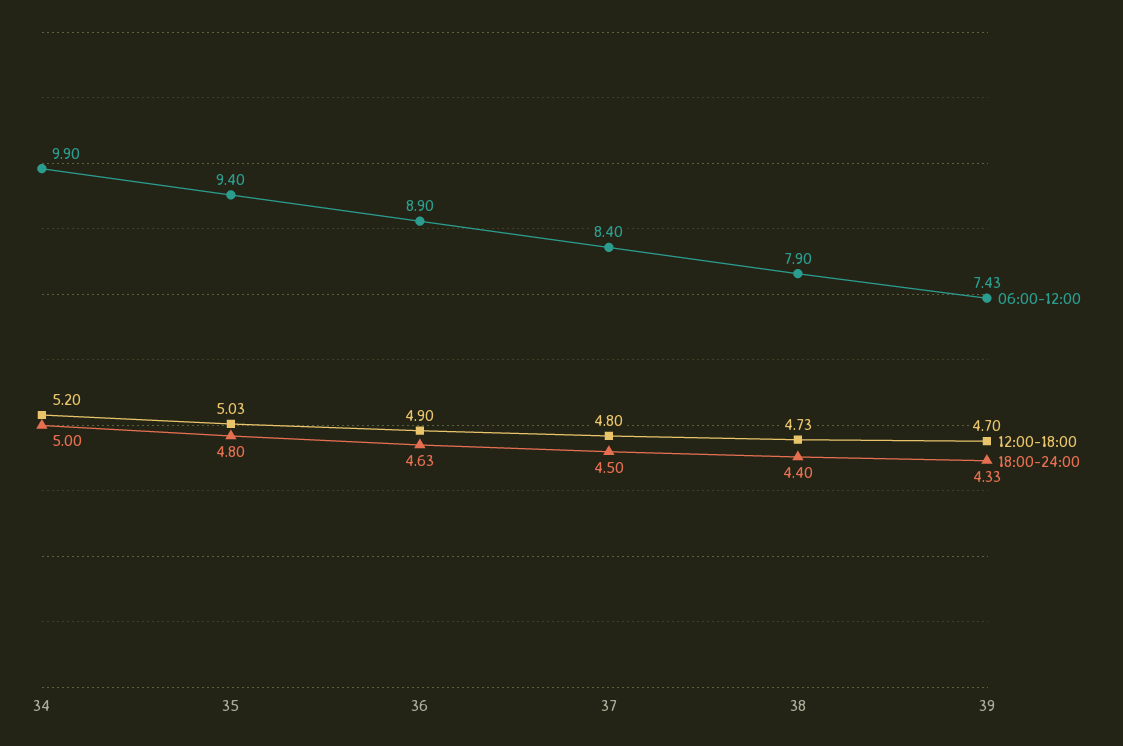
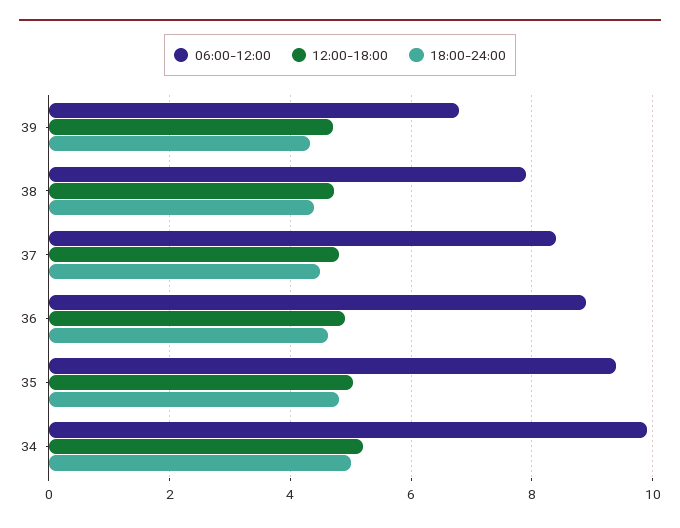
06:00-12:00, 39: 7.43 -> 6.8

